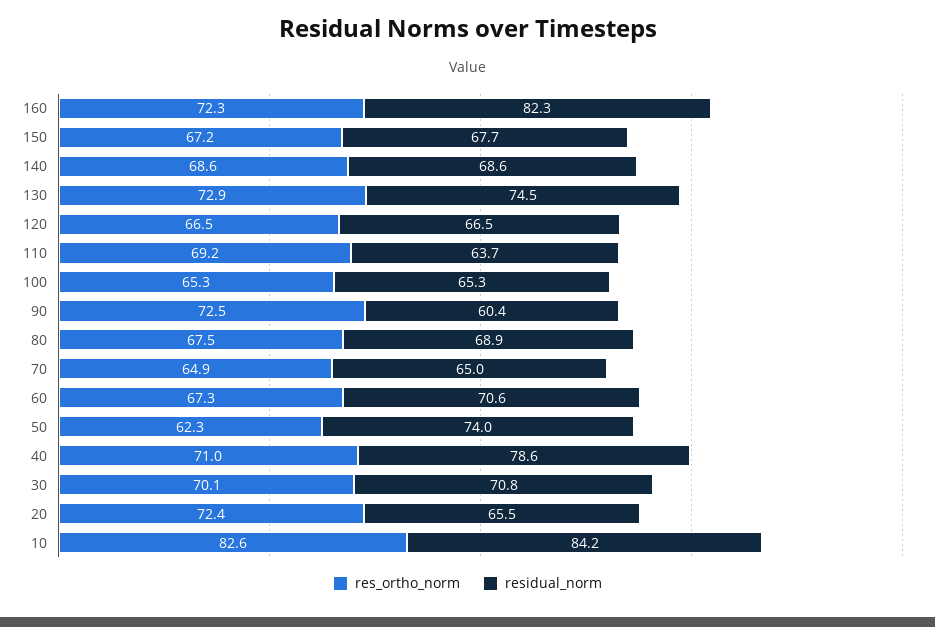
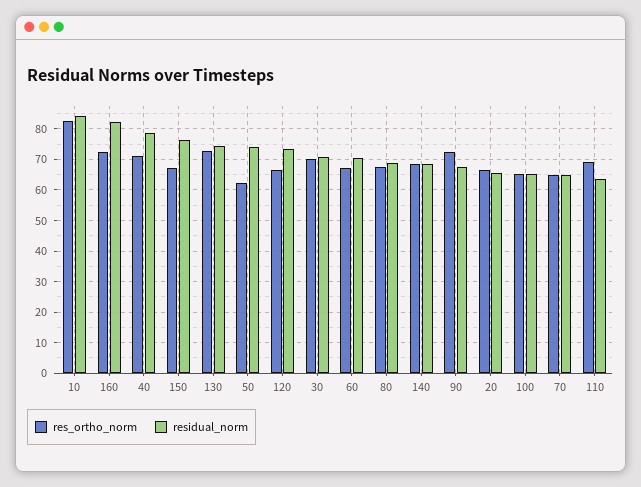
residual_norm, 150: 67.7 -> 76
residual_norm, 120: 66.5 -> 74
residual_norm, 90: 60.4 -> 68
res_ortho_norm, 20: 72.4 -> 66

